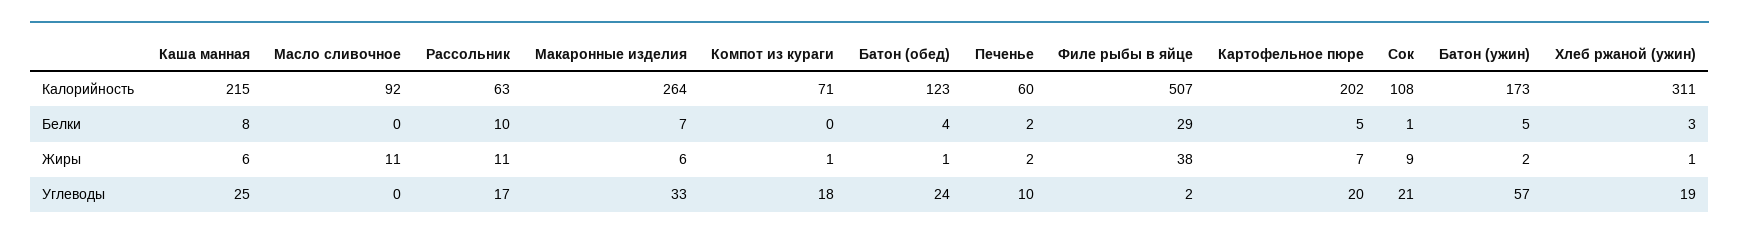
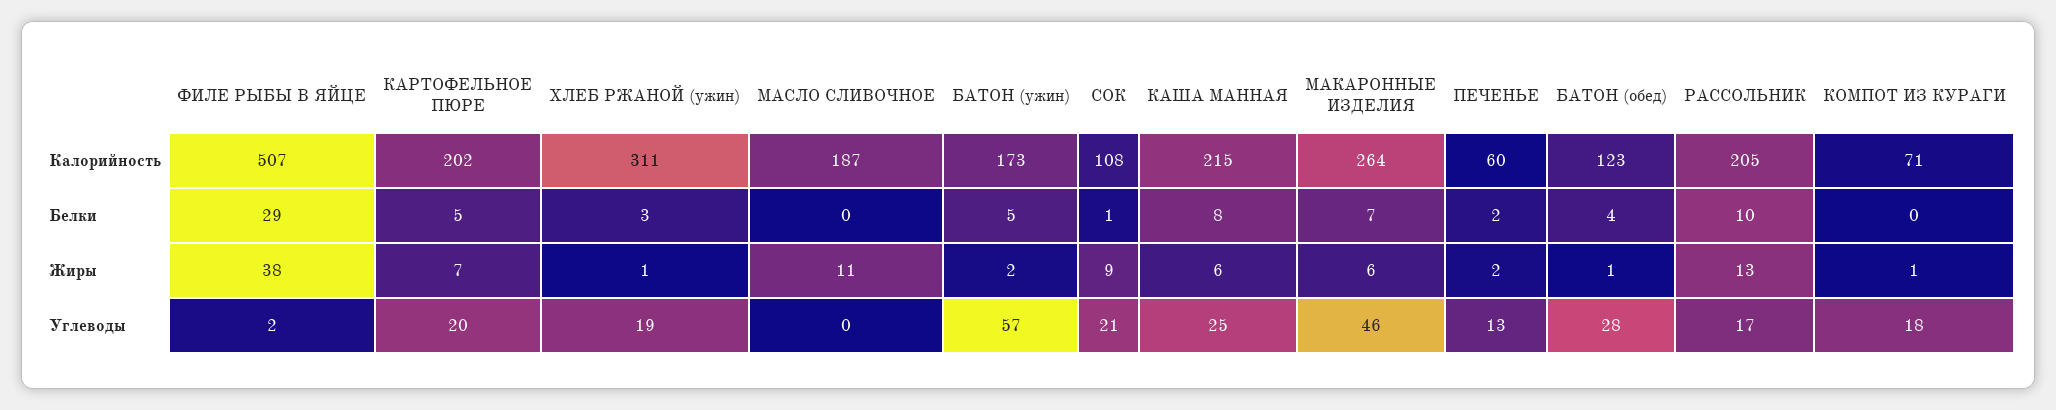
Масло сливочное, Калорийность: 92 -> 187
Рассольник, Калорийность: 63 -> 205
Рассольник, Жиры: 11 -> 13
Макаронные изделия, Углеводы: 33 -> 46
Батон (обед), Углеводы: 24 -> 28
Печенье, Углеводы: 10 -> 13

